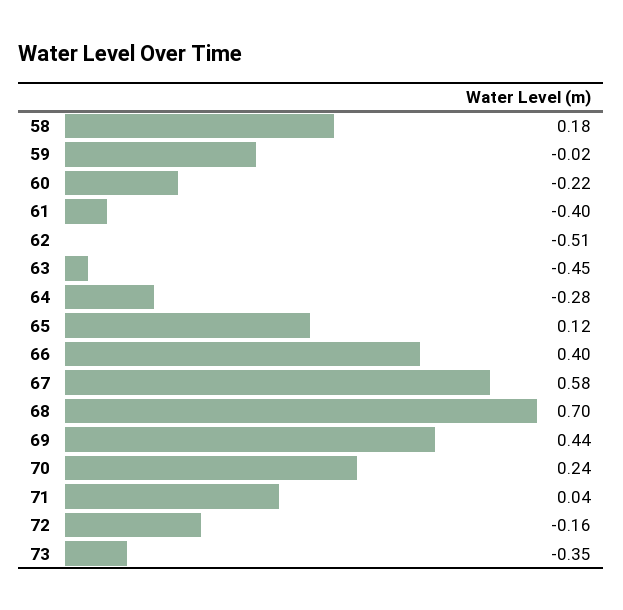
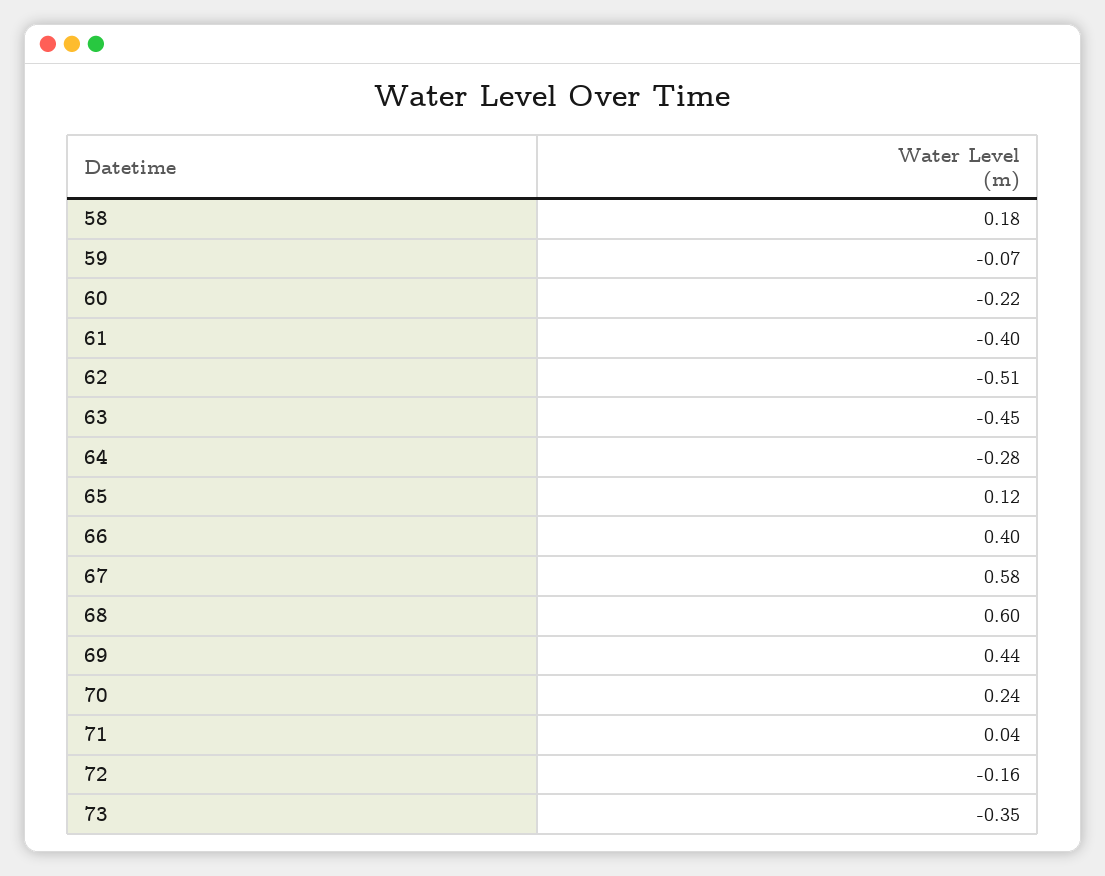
59: -0.02 -> -0.07
68: 0.7 -> 0.6

